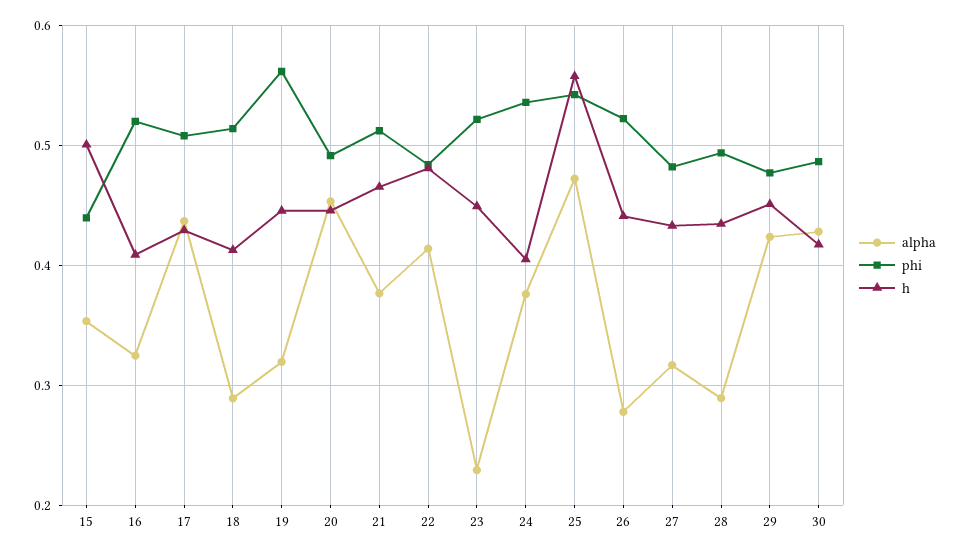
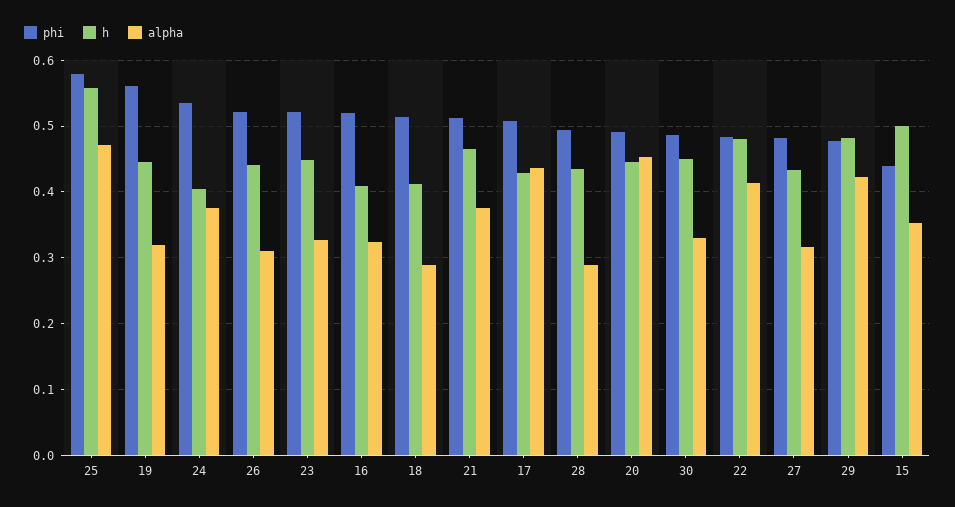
alpha, 23: 0.23 -> 0.33
phi, 25: 0.54 -> 0.58
alpha, 26: 0.28 -> 0.31
h, 29: 0.45 -> 0.48
alpha, 30: 0.43 -> 0.33
h, 30: 0.42 -> 0.45

